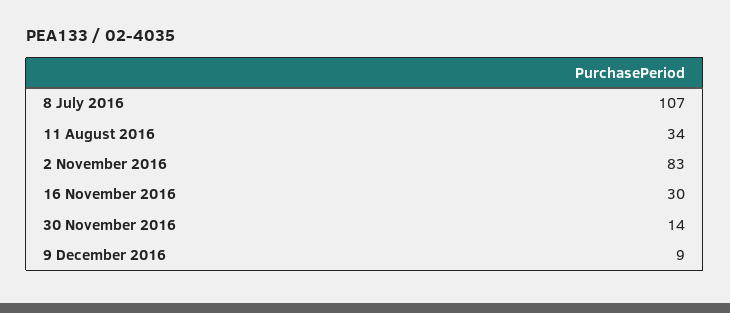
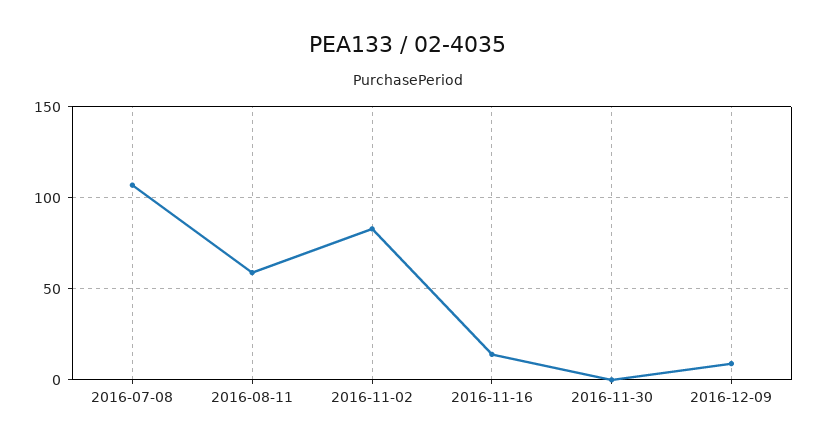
11 August 2016: 34 -> 60
16 November 2016: 30 -> 15
30 November 2016: 14 -> 0

